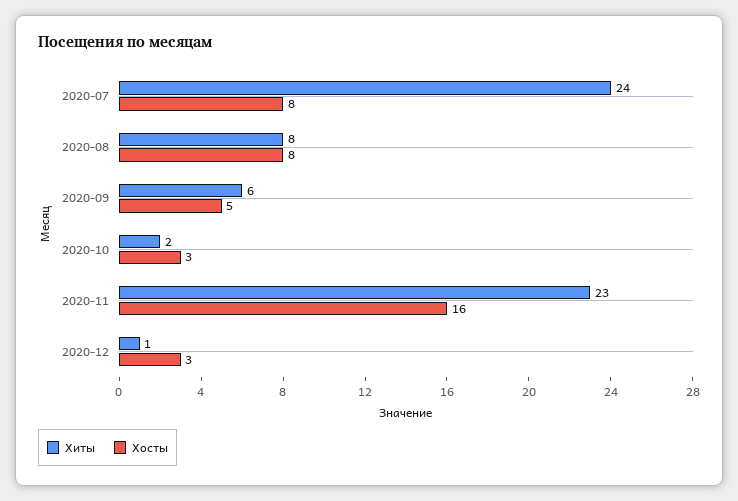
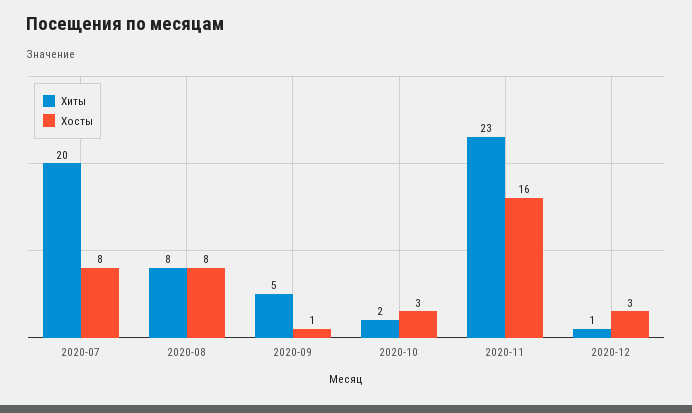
Хиты, 2020-07: 24 -> 20
Хиты, 2020-09: 6 -> 5
Хосты, 2020-09: 5 -> 1

